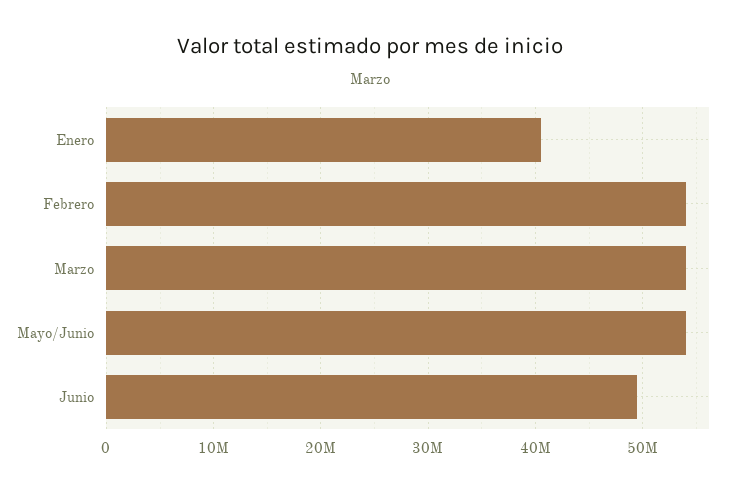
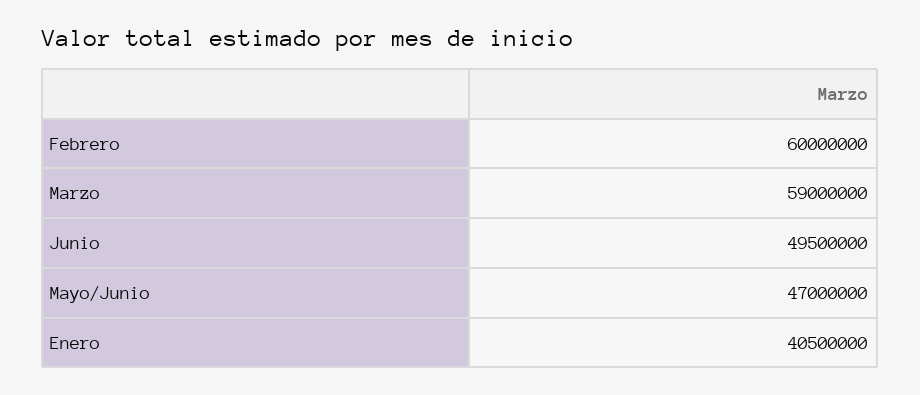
Febrero: 54000000 -> 60000000
Marzo: 54000000 -> 59000000
Mayo/Junio: 54000000 -> 47000000

